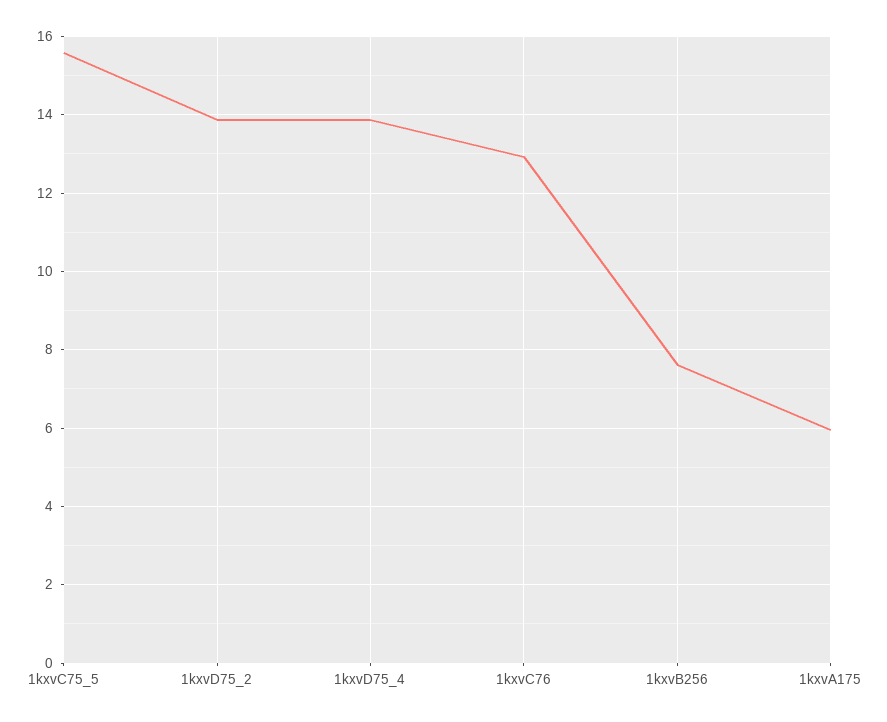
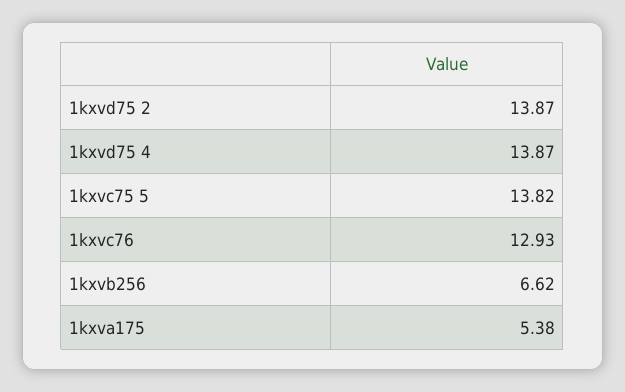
1kxvC75_5: 15.6 -> 13.82
1kxvB256: 7.6 -> 6.62
1kxvA175: 6 -> 5.38

